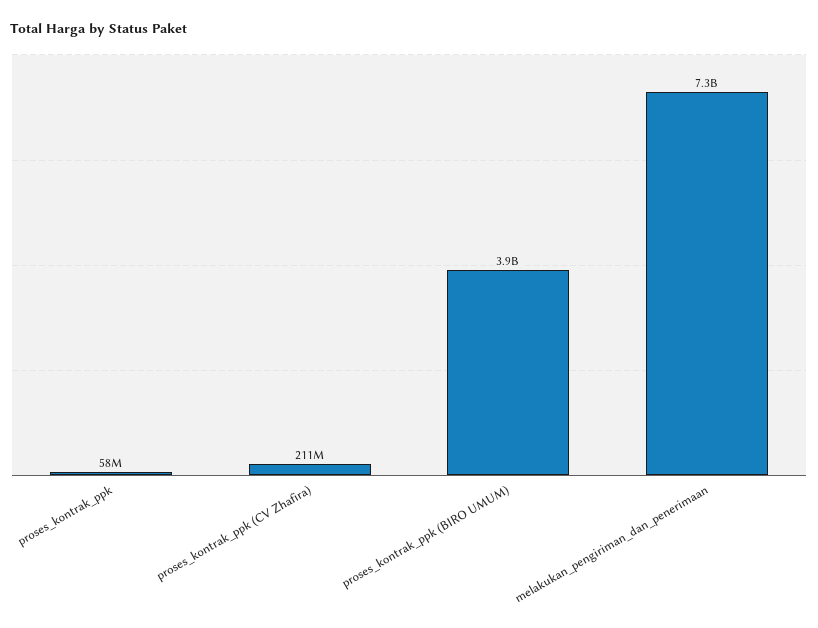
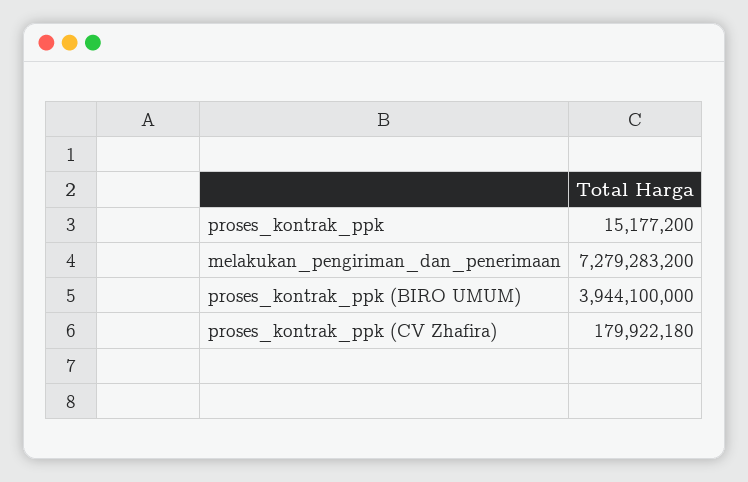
proses_kontrak_ppk: 58000000 -> 15177200
proses_kontrak_ppk (CV Zhafira): 211000000 -> 179922180

